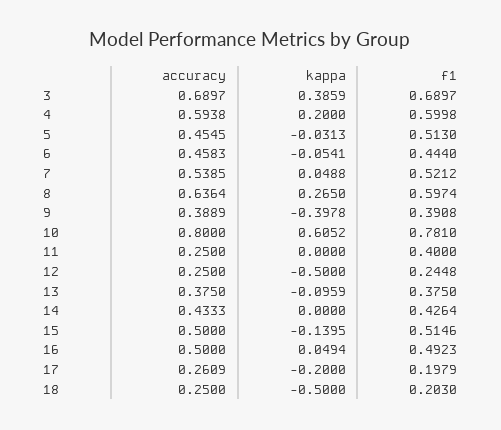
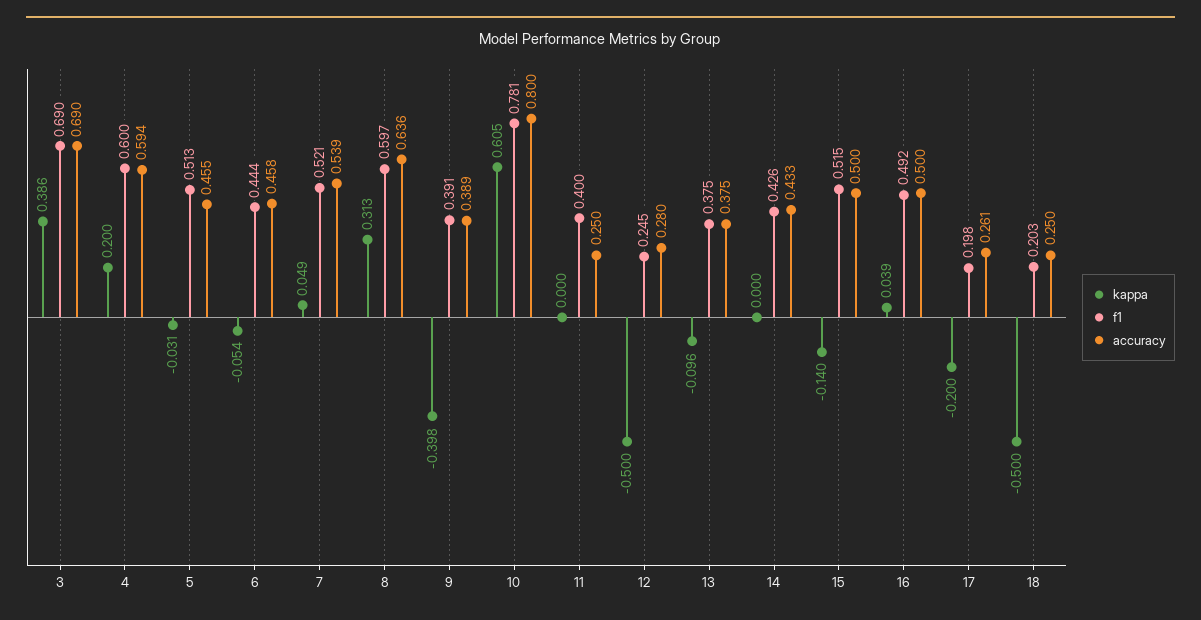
kappa, 8: 0.265 -> 0.313
accuracy, 12: 0.25 -> 0.28
kappa, 16: 0.0494 -> 0.039

